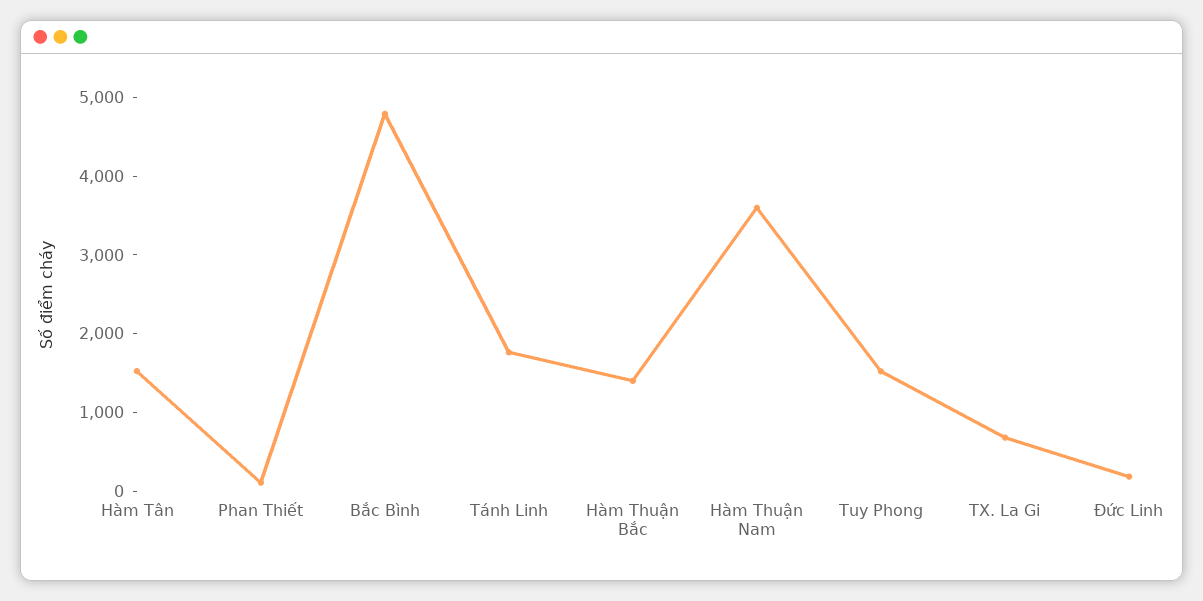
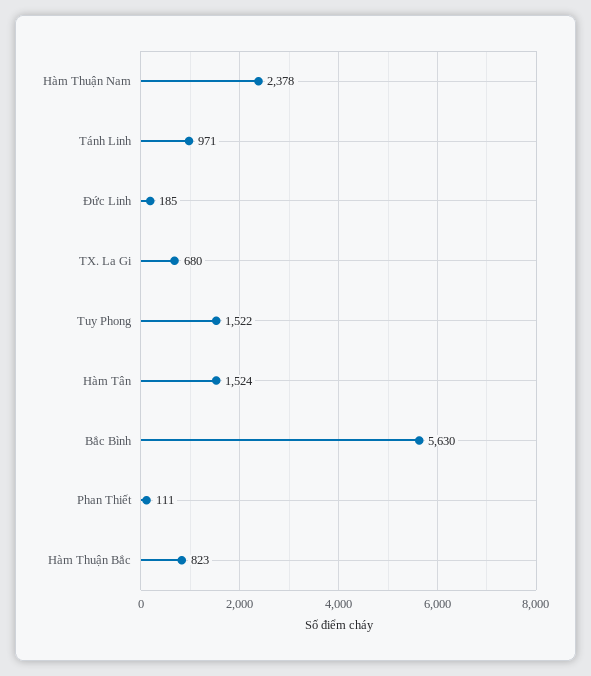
Bắc Bình: 4800 -> 5630
Tánh Linh: 1800 -> 971
Hàm Thuận Bắc: 1400 -> 823
Hàm Thuận Nam: 3600 -> 2378

